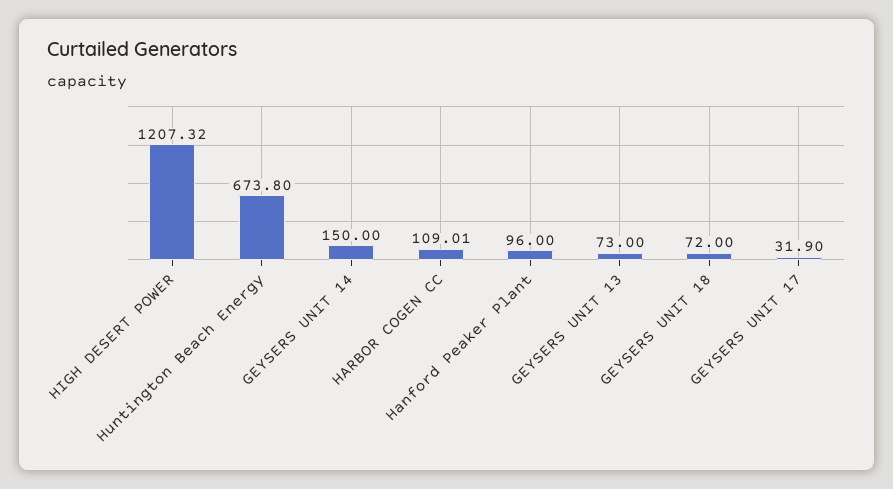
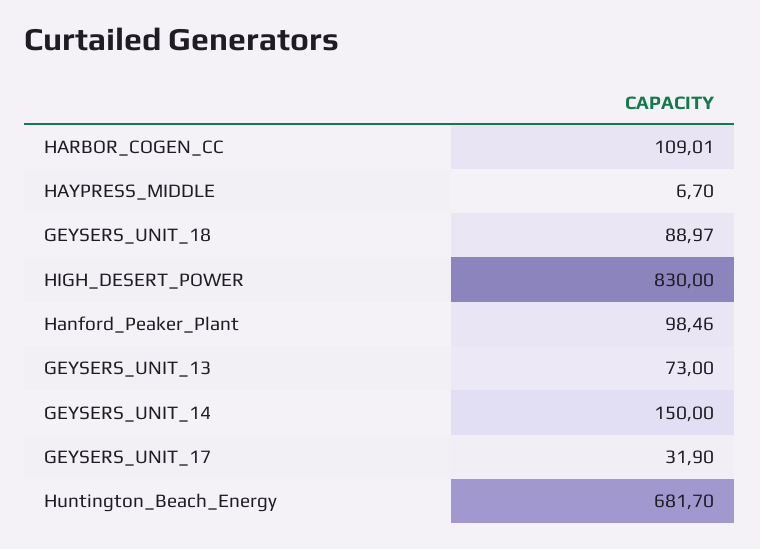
HIGH DESERT POWER: 1207.32 -> 830
Huntington Beach Energy: 673.8 -> 681.7
Hanford Peaker Plant: 96 -> 98.46
GEYSERS UNIT 18: 72 -> 88.97
HAYPRESS_MIDDLE: none -> 6.7

